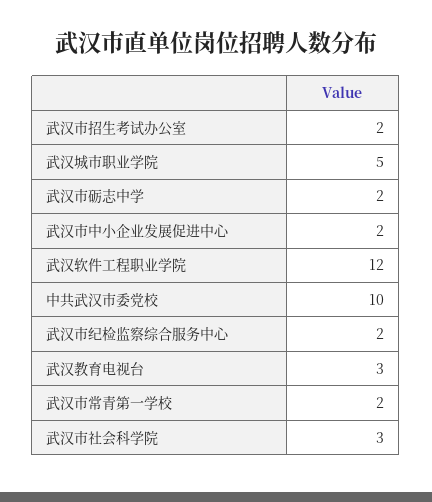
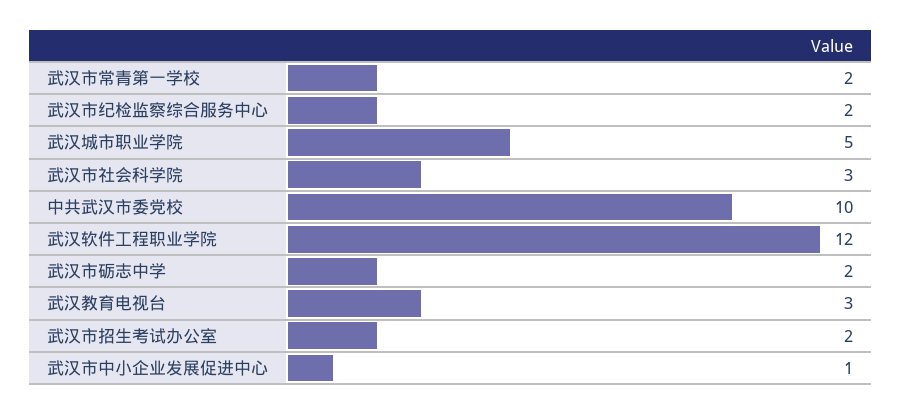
武汉市中小企业发展促进中心: 2 -> 1

